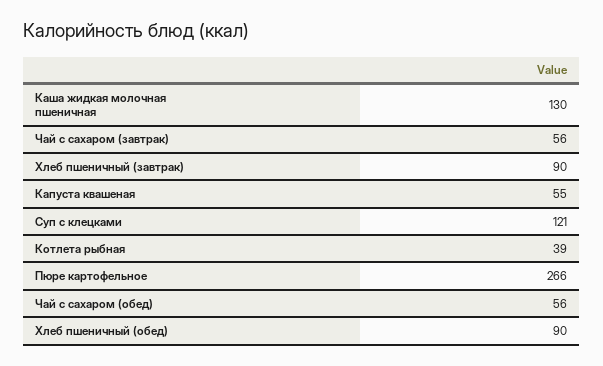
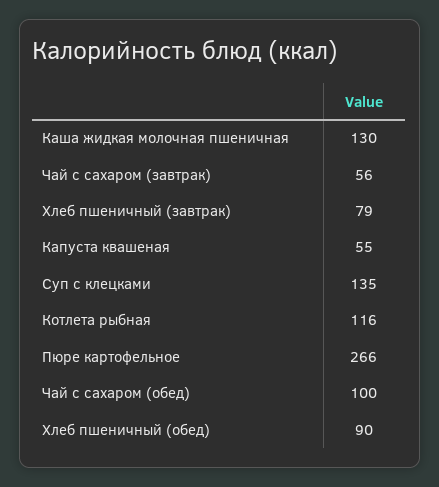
Хлеб пшеничный (завтрак): 90 -> 79
Суп с клецками: 121 -> 135
Котлета рыбная: 39 -> 116
Чай с сахаром (обед): 56 -> 100

